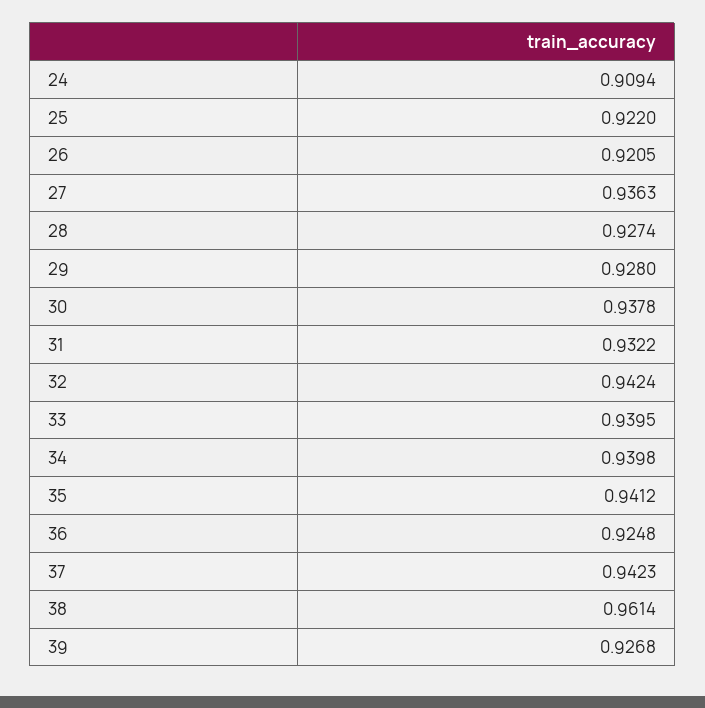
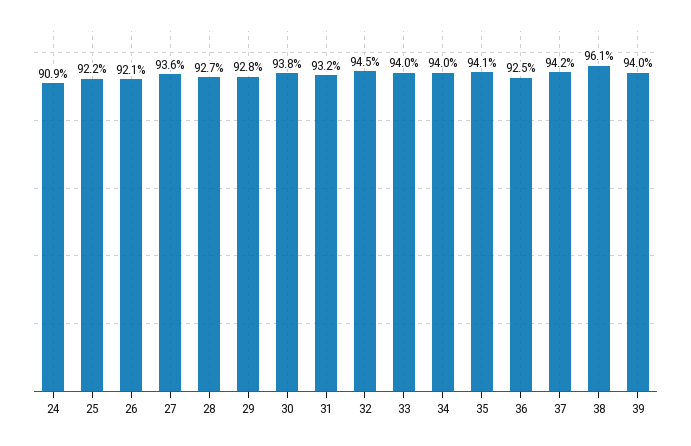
32: 0.9424 -> 0.945
39: 0.9268 -> 0.94

